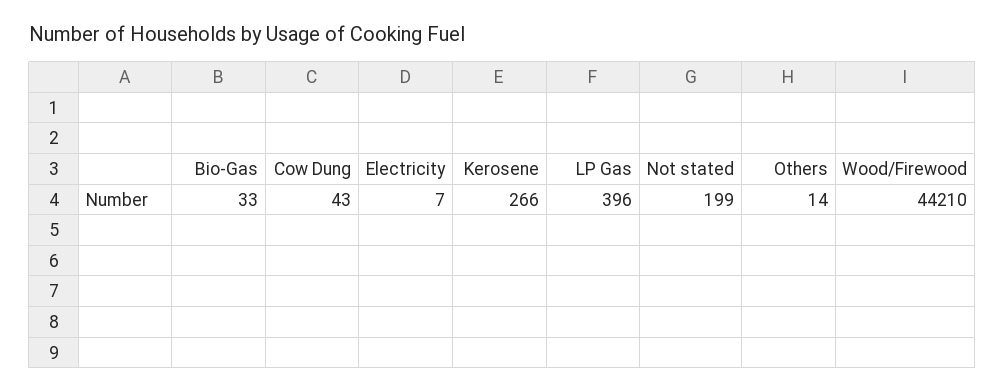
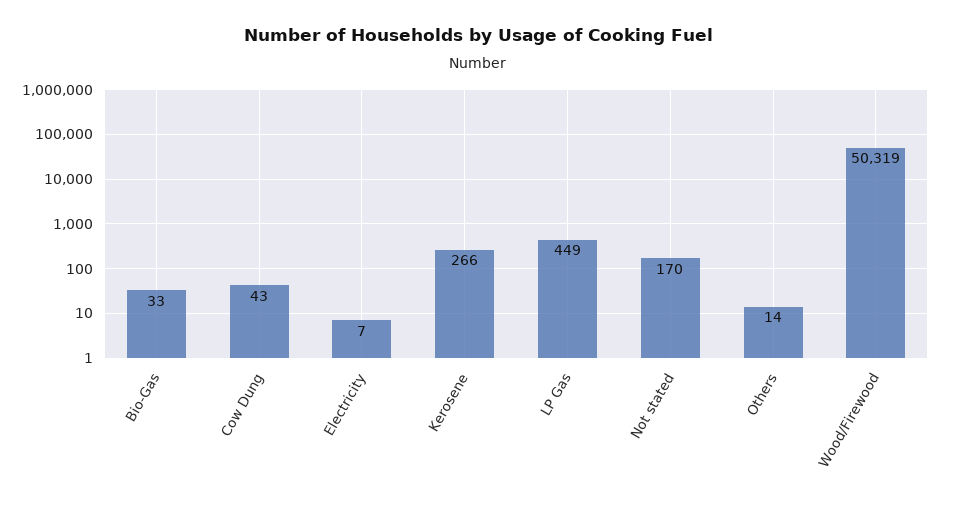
LP Gas: 396 -> 449
Not stated: 199 -> 170
Wood/Firewood: 44210 -> 50319

